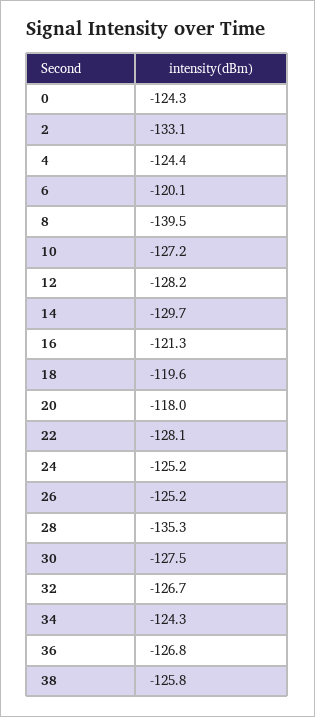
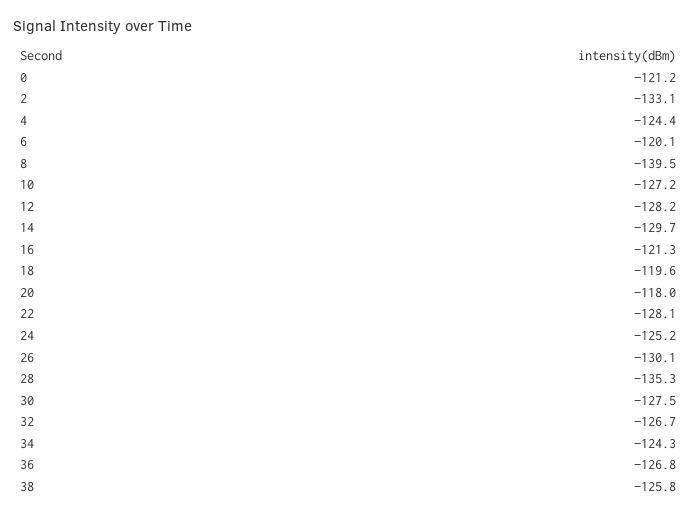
0: -124.3 -> -121.2
26: -125.2 -> -130.1

